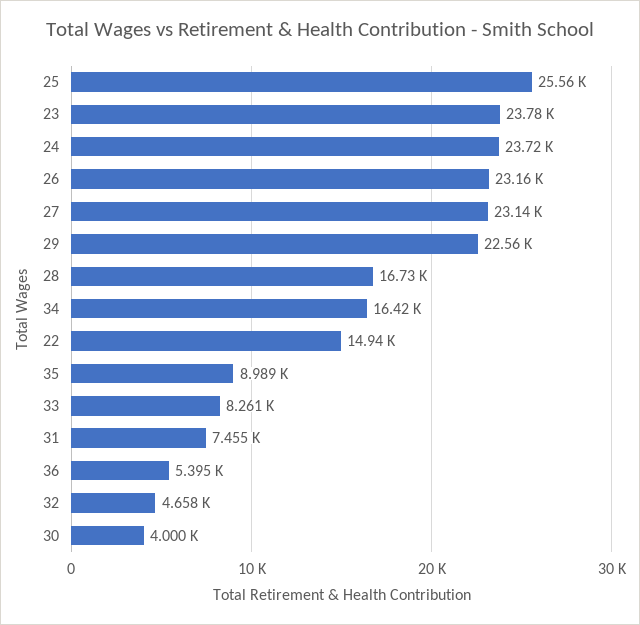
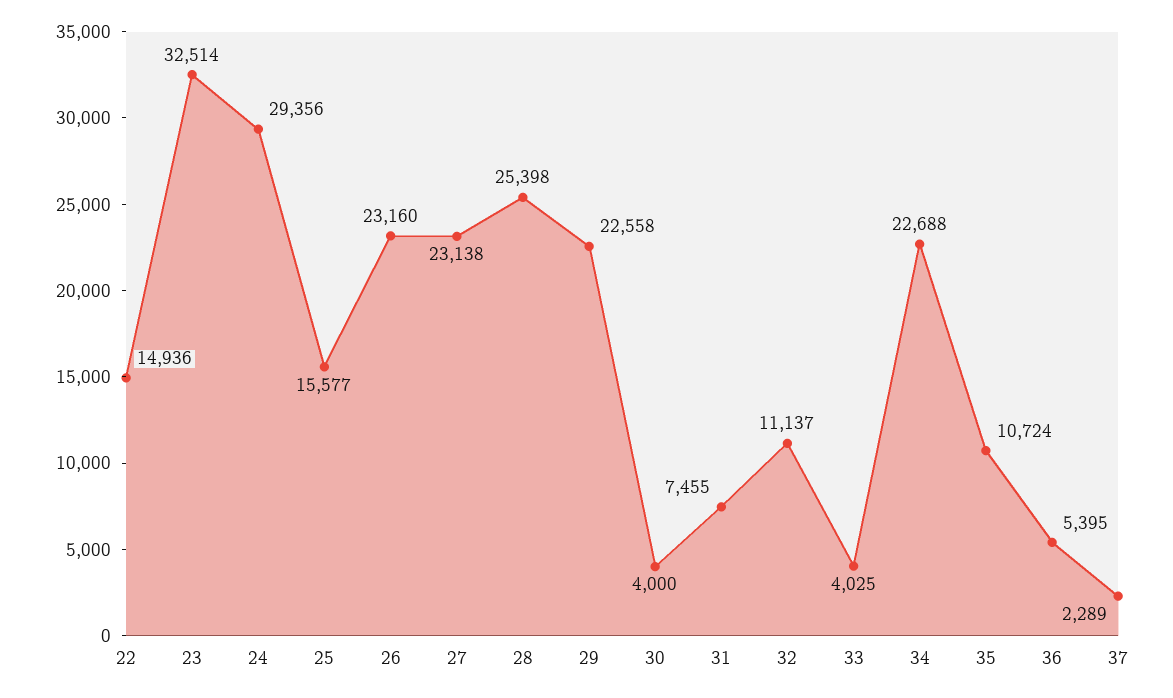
25: 25560 -> 15577
23: 23780 -> 32514
24: 23720 -> 29356
28: 16730 -> 25398
34: 16420 -> 22688
35: 8989 -> 10724
33: 8261 -> 4025
32: 4658 -> 11137
37: none -> 2289

